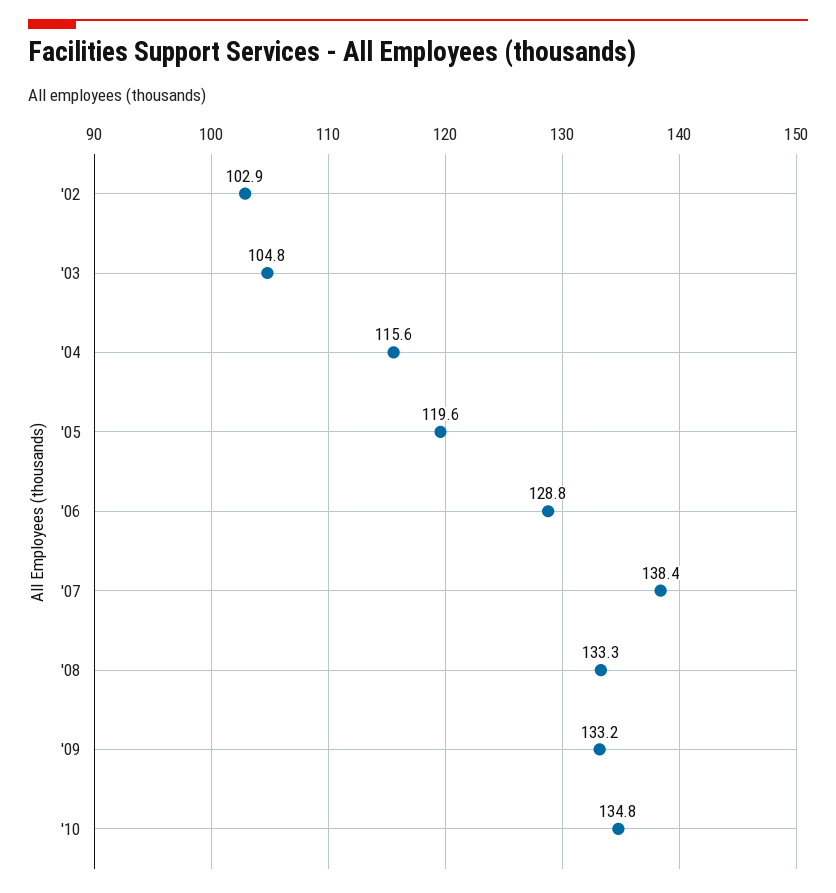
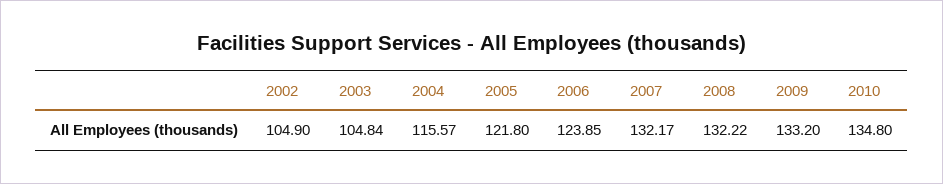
'02: 102.9 -> 104.9
'05: 119.6 -> 121.8
'06: 128.8 -> 123.85
'07: 138.4 -> 132.17
'08: 133.3 -> 132.22

